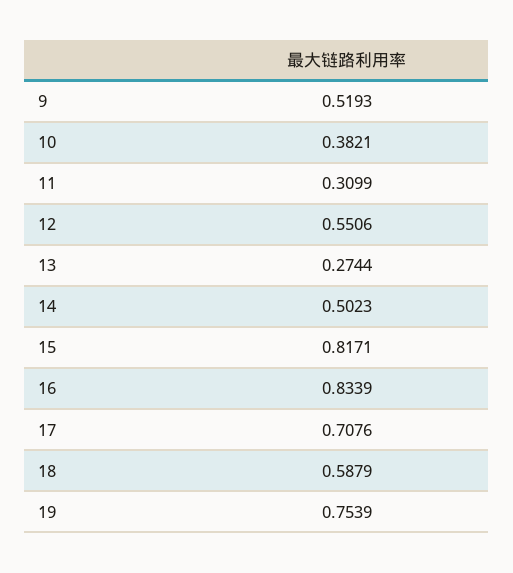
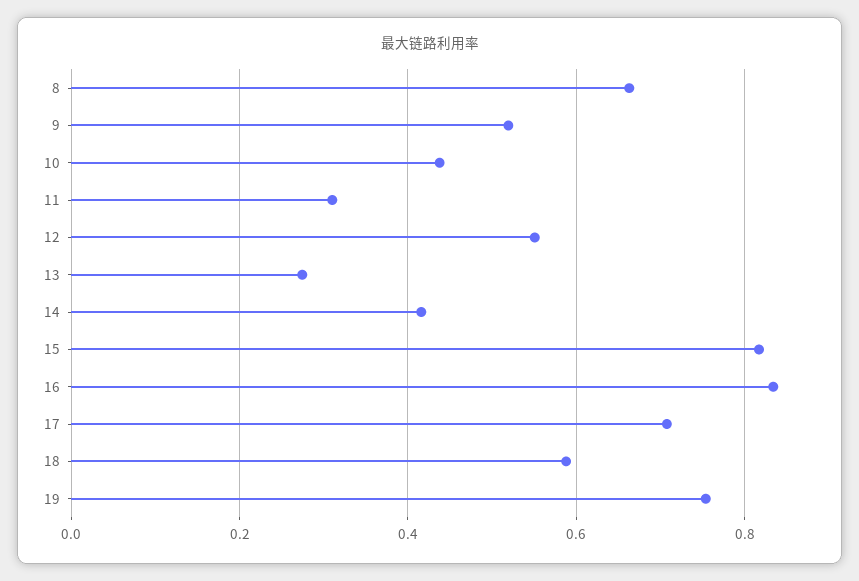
10: 0.3821 -> 0.44
14: 0.5023 -> 0.42
8: none -> 0.66

